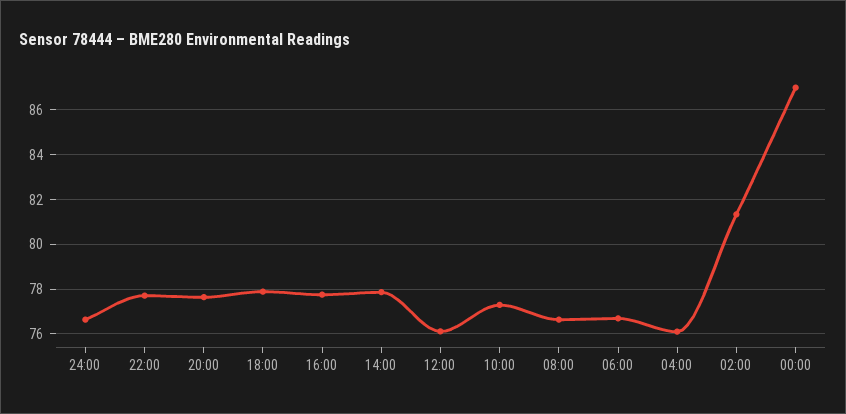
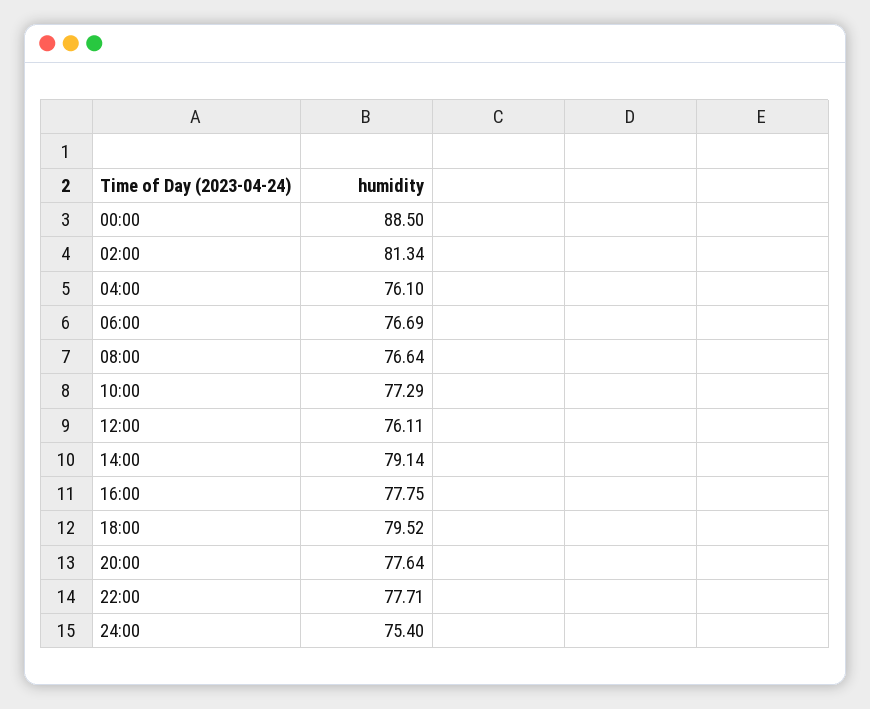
24:00: 76.5 -> 75.4
18:00: 78 -> 79.52
14:00: 78 -> 79.14
00:00: 87 -> 88.5

